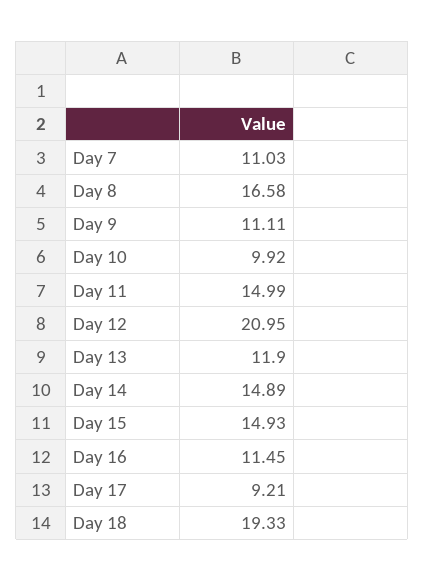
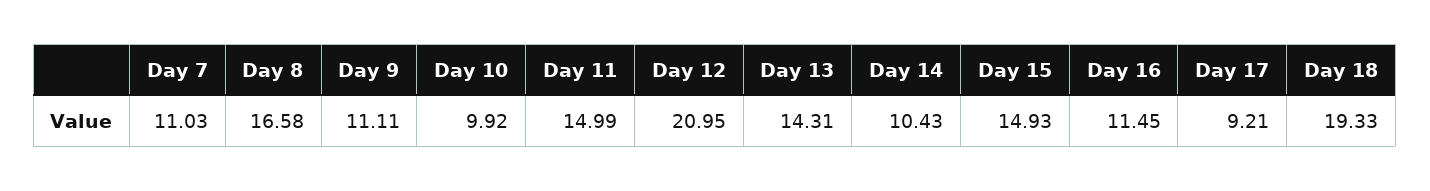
Day 13: 11.9 -> 14.31
Day 14: 14.89 -> 10.43

